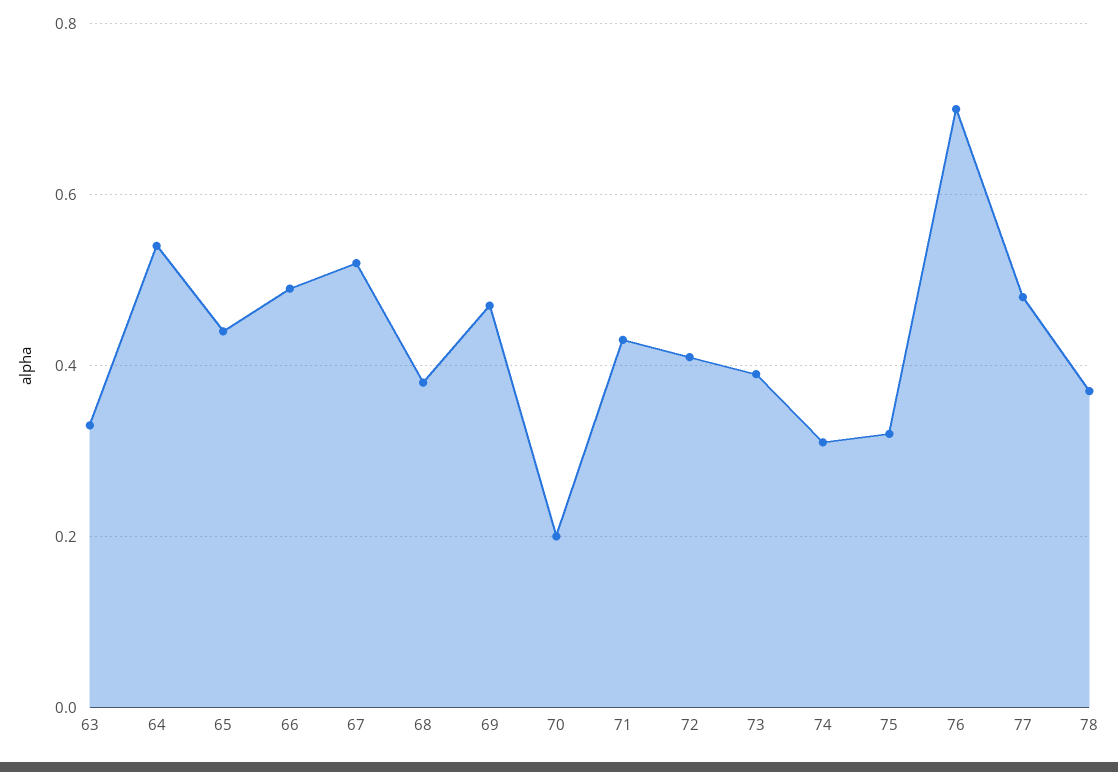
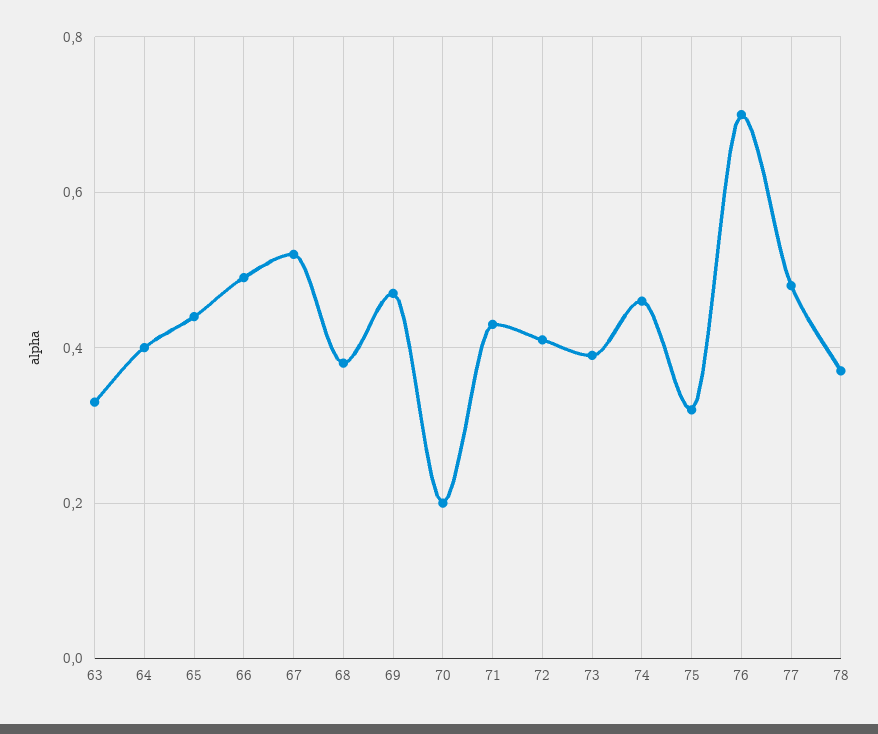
64: 0.55 -> 0.4
74: 0.3 -> 0.45

